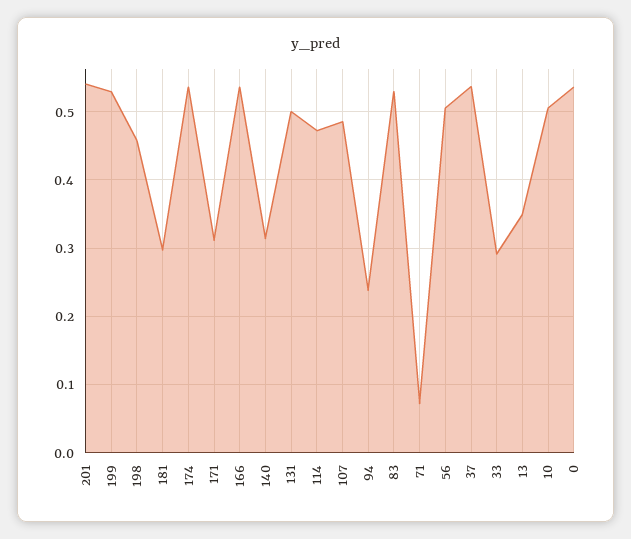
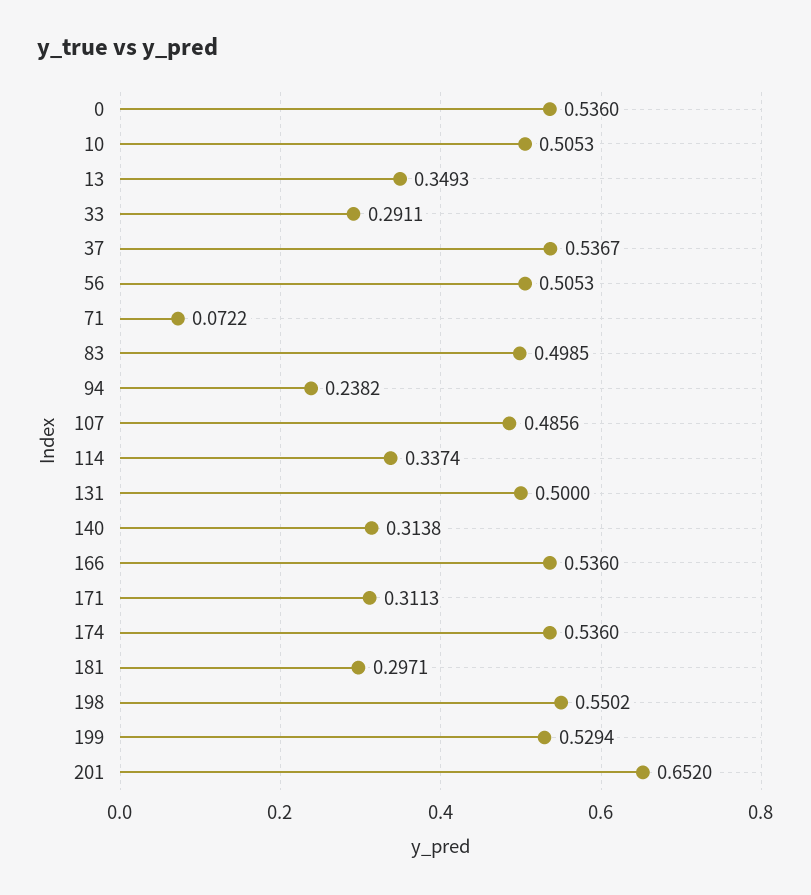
201: 0.54 -> 0.652
198: 0.46 -> 0.5502
114: 0.47 -> 0.3374
83: 0.53 -> 0.4985

